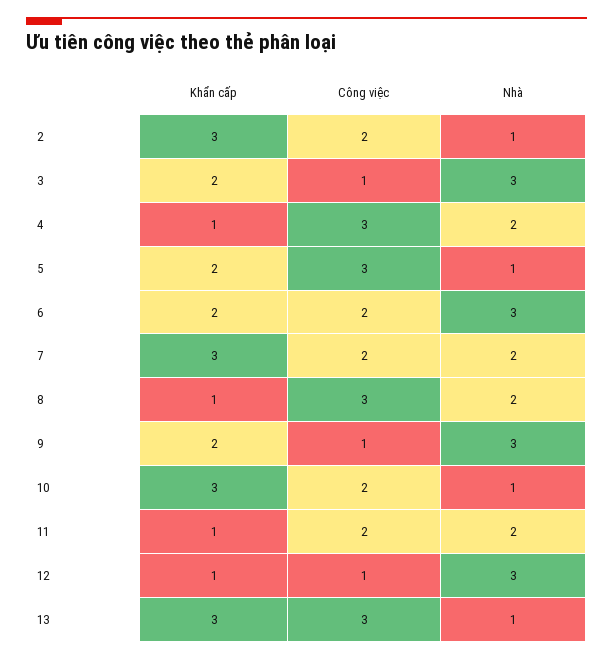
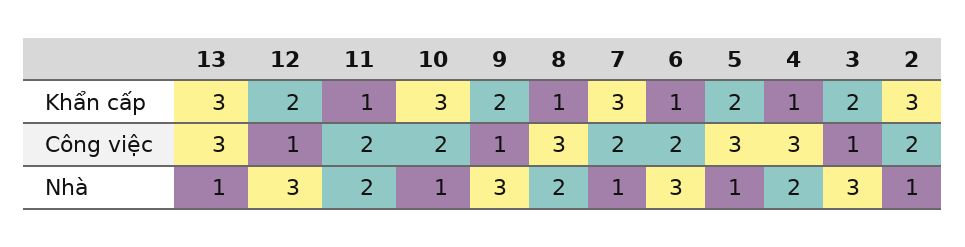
Khẩn cấp, 6: 2 -> 1
Nhà, 7: 2 -> 1
Khẩn cấp, 12: 1 -> 2

